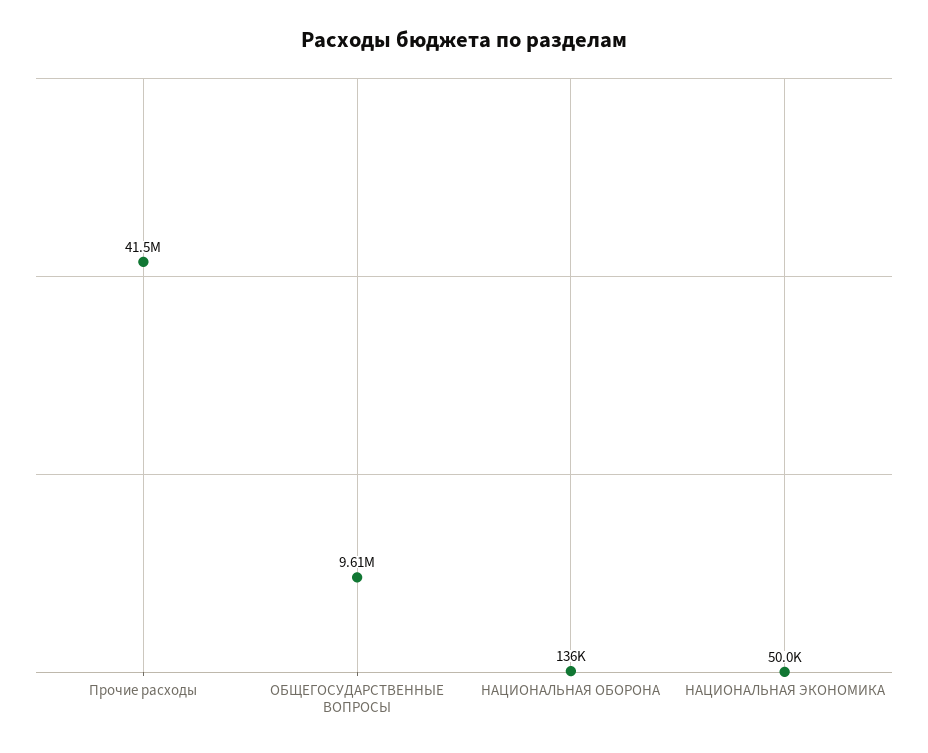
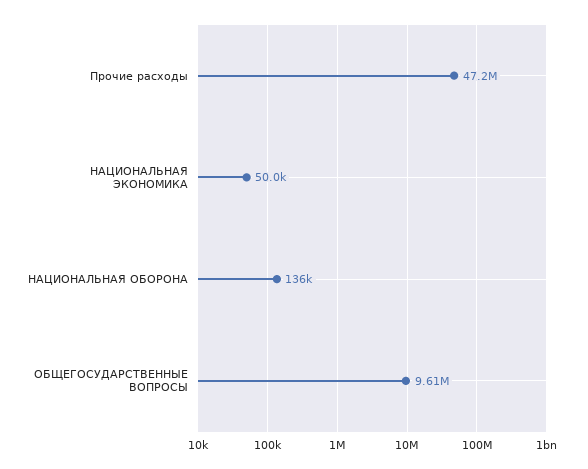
Прочие расходы: 41500000 -> 47200000

